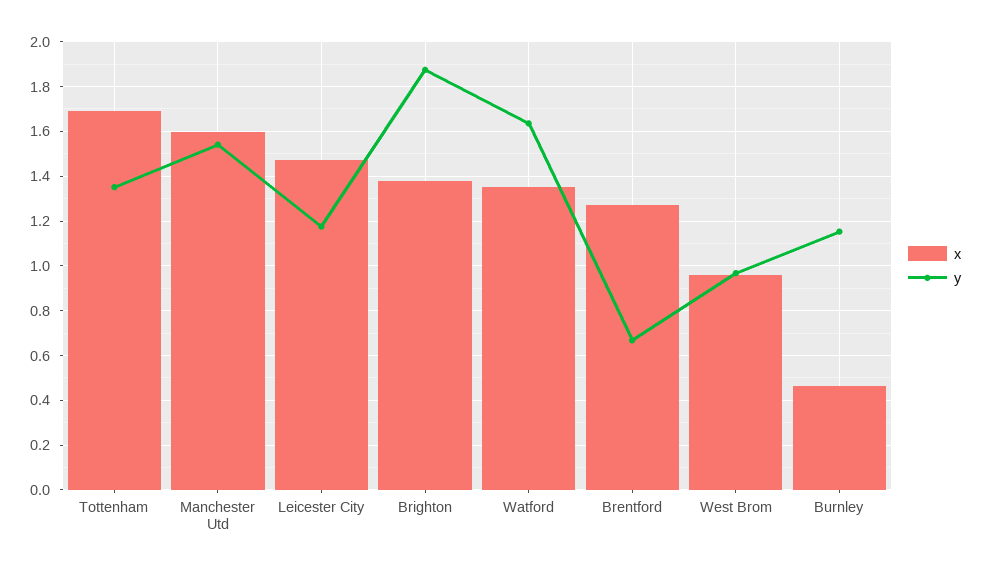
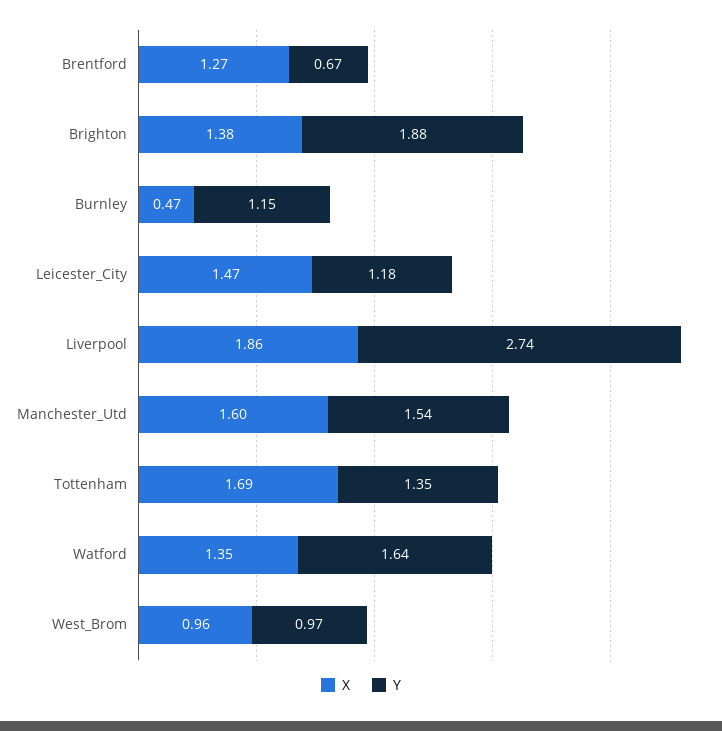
x, Liverpool: none -> 1.86
y, Liverpool: none -> 2.74

